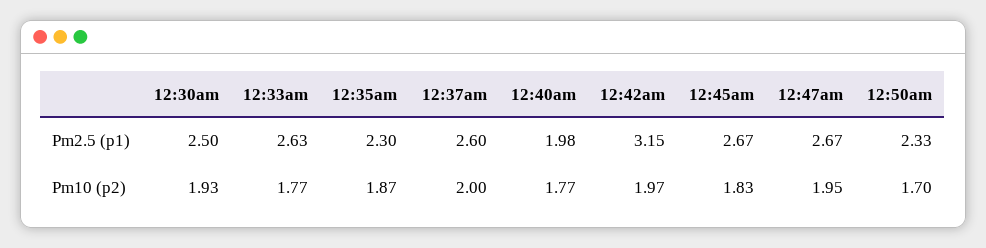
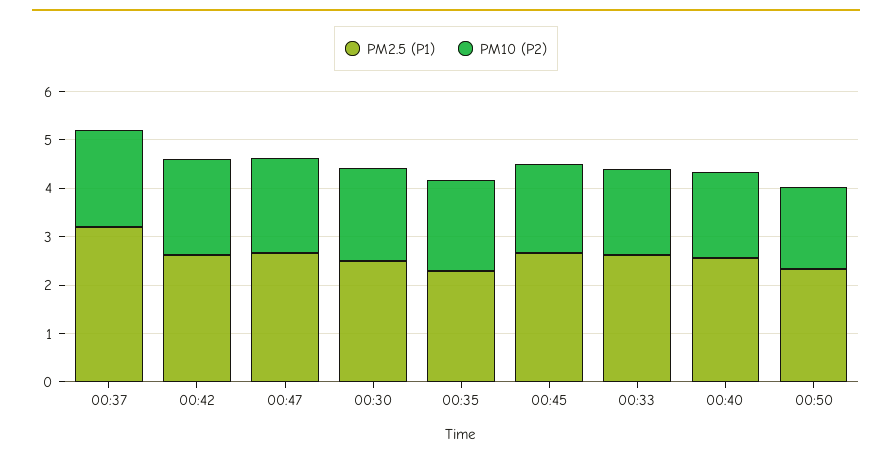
Pm2.5 (p1), 12:37am: 2.6 -> 3.2
Pm2.5 (p1), 12:40am: 1.98 -> 2.6
Pm2.5 (p1), 12:42am: 3.15 -> 2.6

